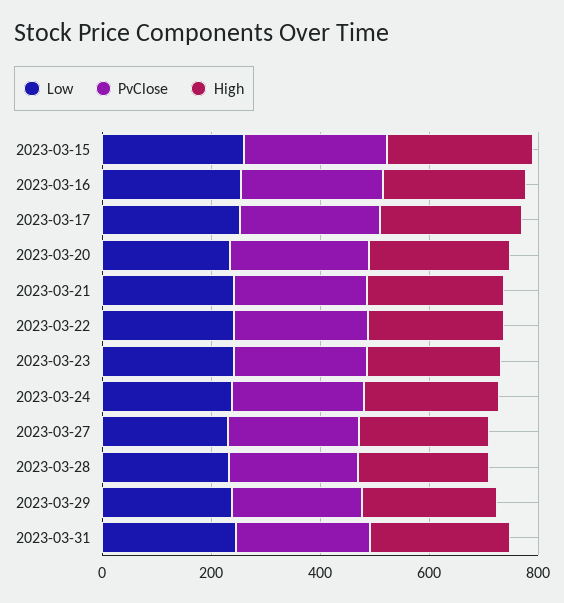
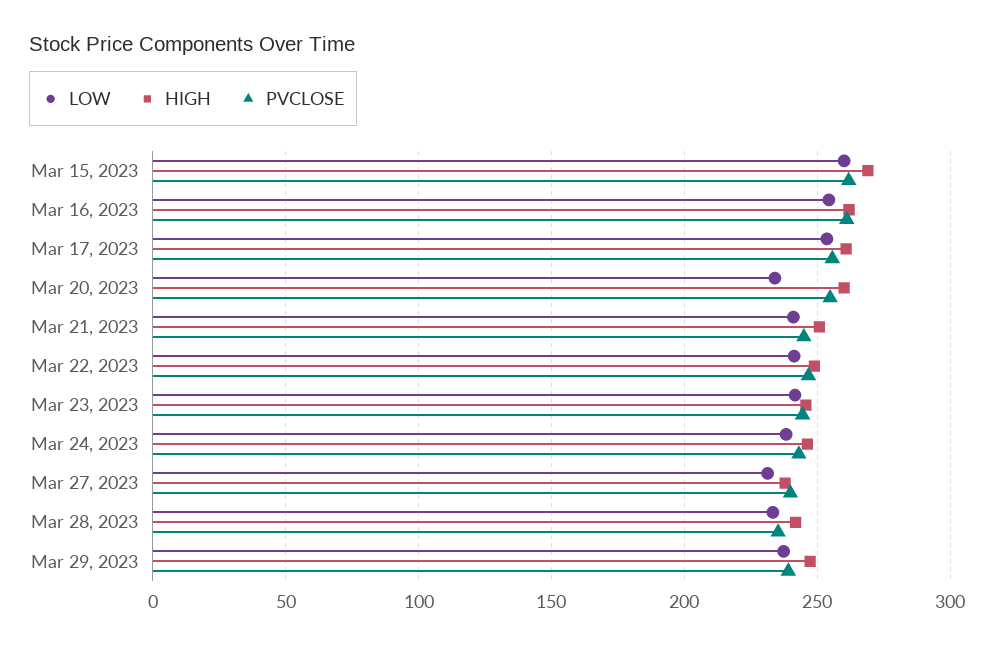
Low, 2023-03-31: 250 -> none
PvClose, 2023-03-31: 250 -> none
High, 2023-03-31: 250 -> none

